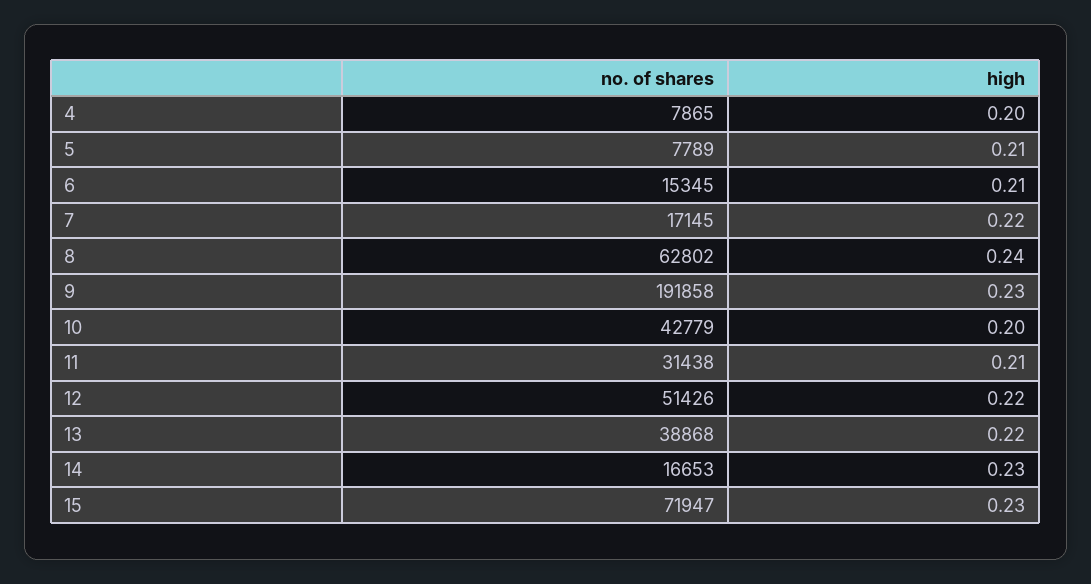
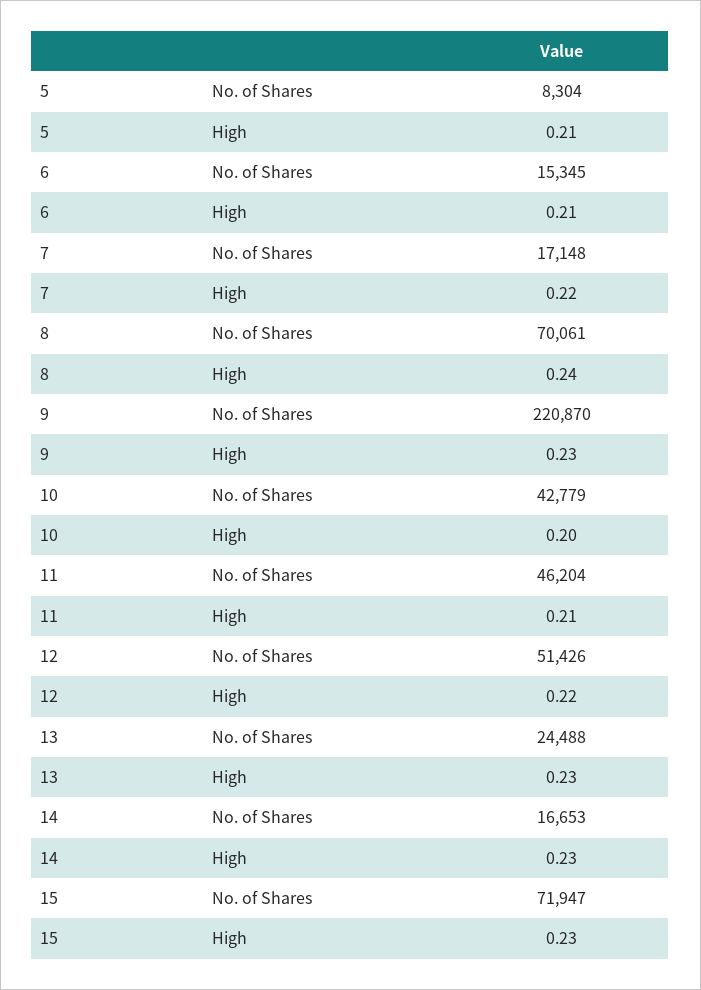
no. of shares, 4: 7865 -> none
high, 4: 0.2 -> none
no. of shares, 5: 7789 -> 8304
no. of shares, 7: 17145 -> 17148
no. of shares, 8: 62802 -> 70061
no. of shares, 9: 191858 -> 220870
no. of shares, 11: 31438 -> 46204
no. of shares, 13: 38868 -> 24488
high, 13: 0.22 -> 0.23

